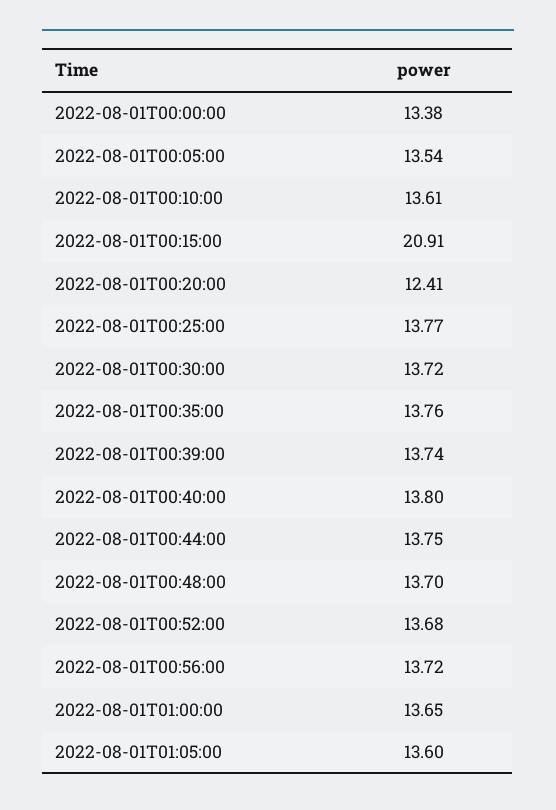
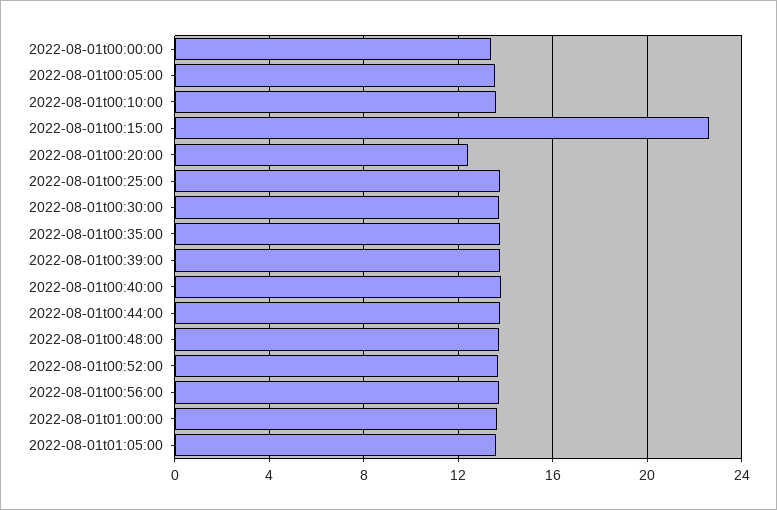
2022-08-01T00:15:00: 20.91 -> 22.5

